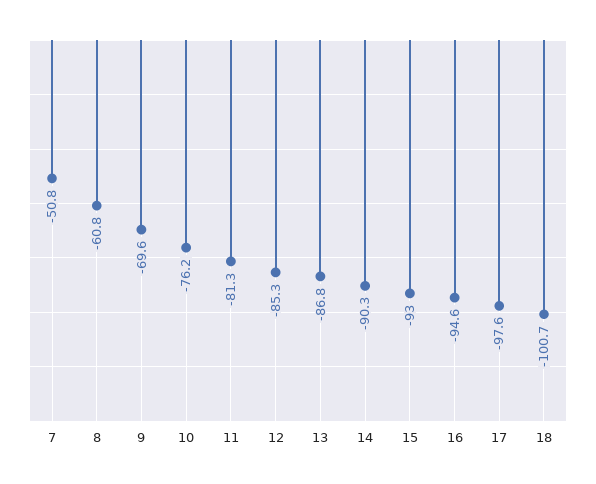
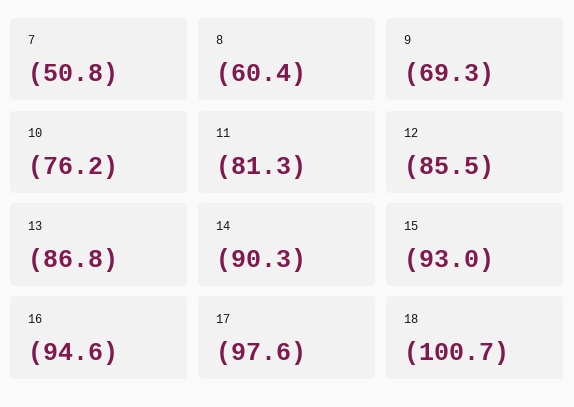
8: -60.8 -> -60.4
9: -69.6 -> -69.3
12: -85.3 -> -85.5

